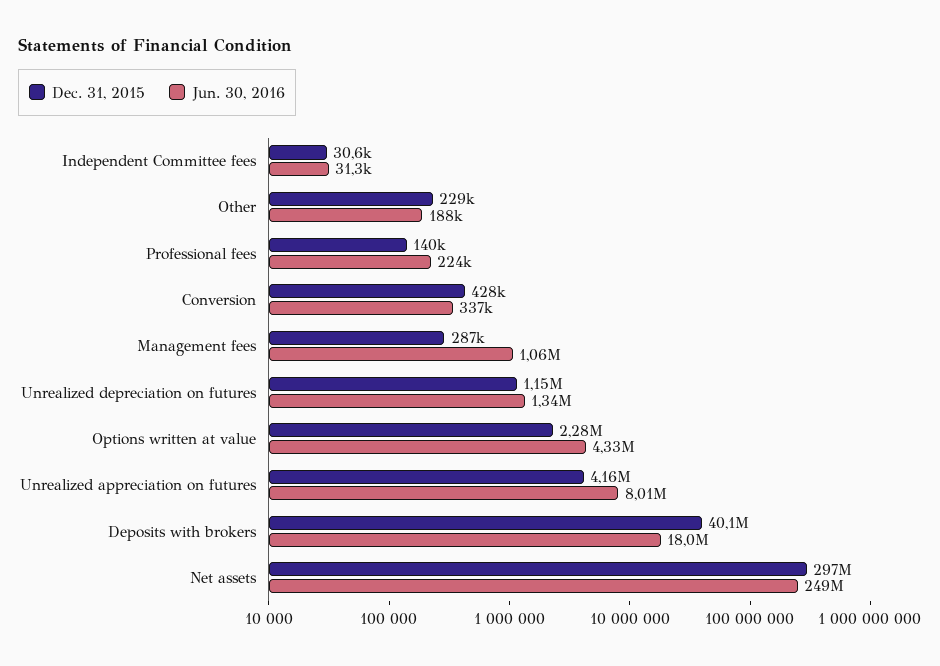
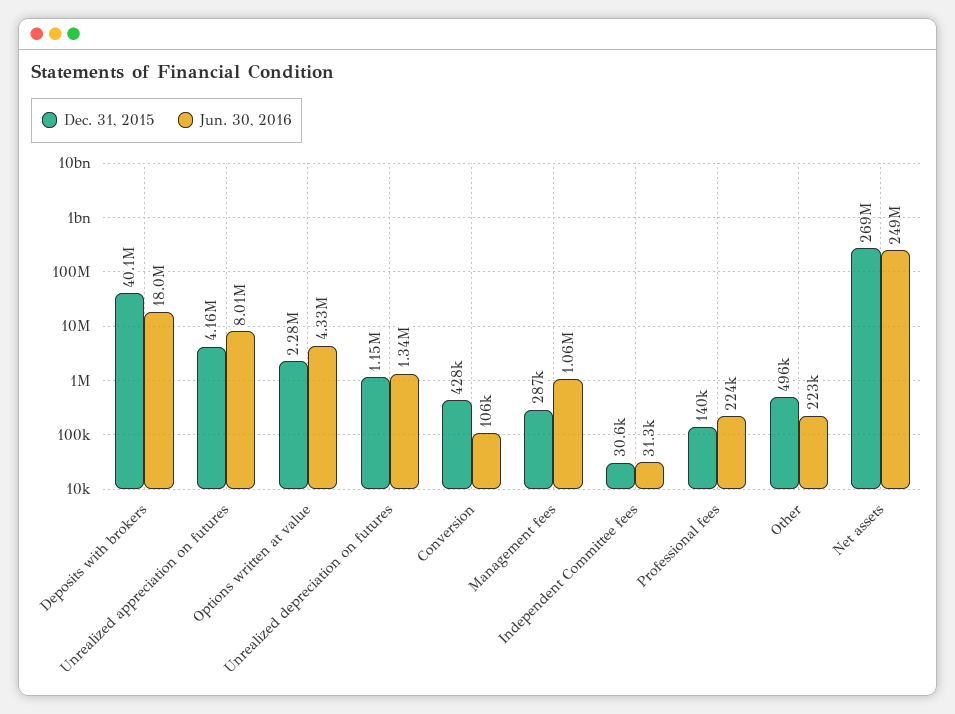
Dec. 31, 2015, Other: 229000 -> 496000
Jun. 30, 2016, Other: 188000 -> 223000
Jun. 30, 2016, Conversion: 337000 -> 106000
Dec. 31, 2015, Net assets: 297000000 -> 269000000

